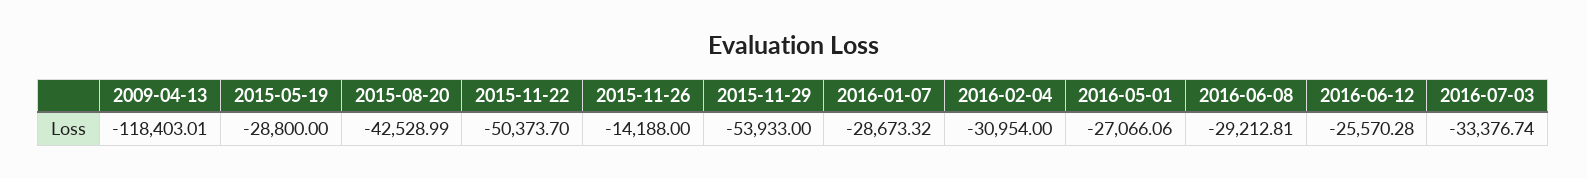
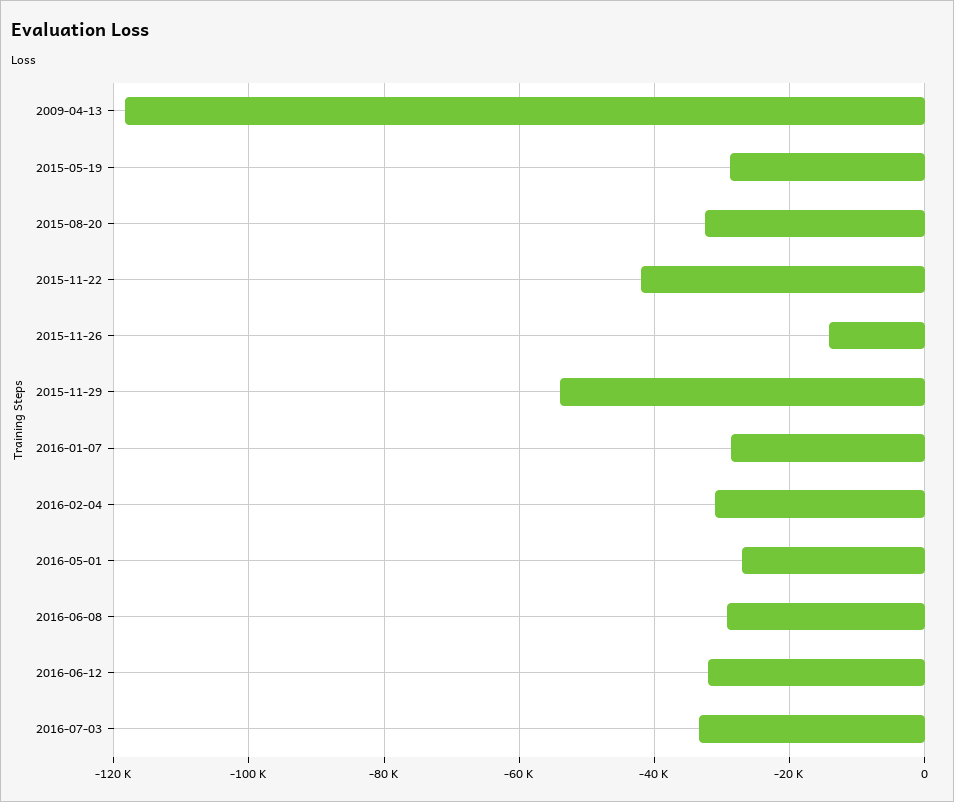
2015-08-20: -42528.99 -> -32000
2015-11-22: -50373.7 -> -42000
2016-06-12: -25570.28 -> -32000

